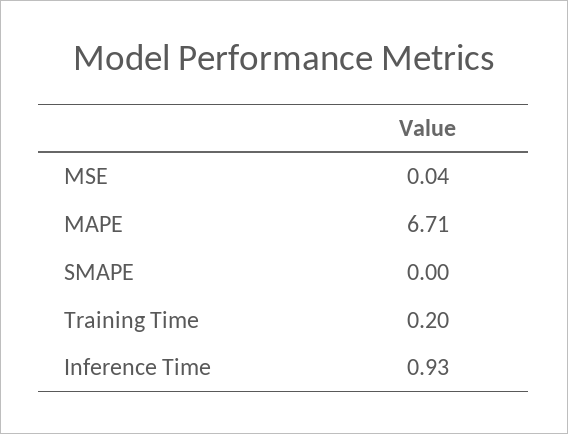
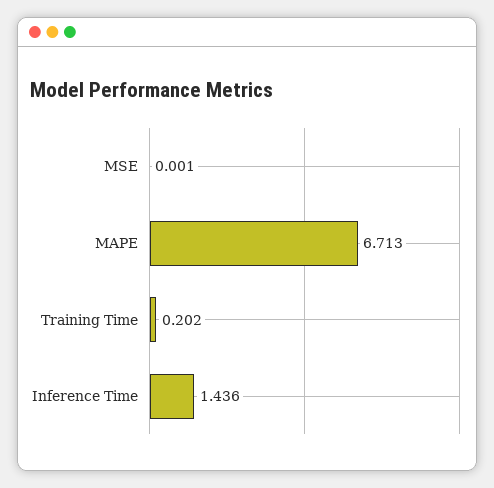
MSE: 0.04 -> 0.001
SMAPE: 0 -> none
Inference Time: 0.93 -> 1.436

